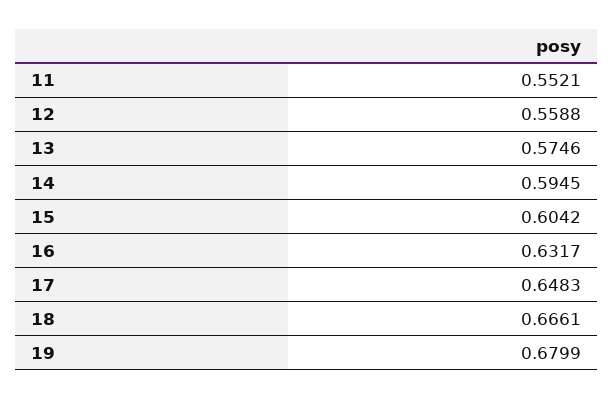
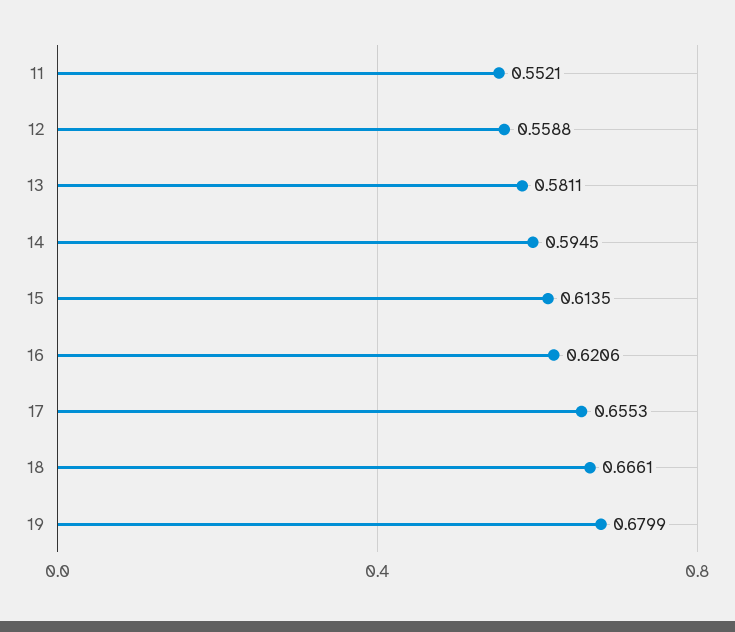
13: 0.5746 -> 0.5811
15: 0.6042 -> 0.6135
16: 0.6317 -> 0.6206
17: 0.6483 -> 0.6553

